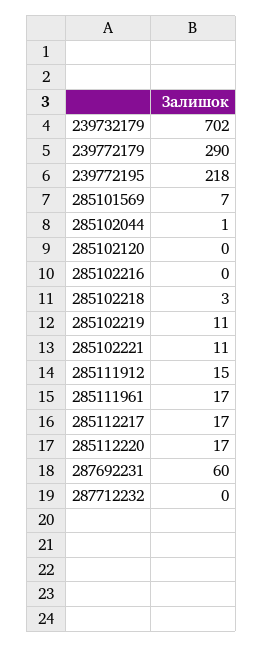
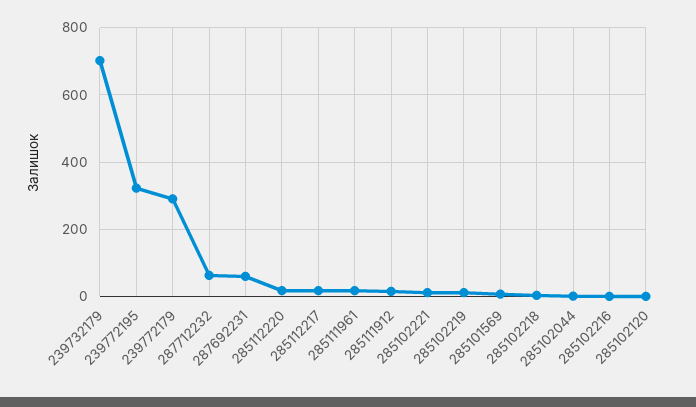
239772195: 218 -> 320
287712232: 0 -> 60

